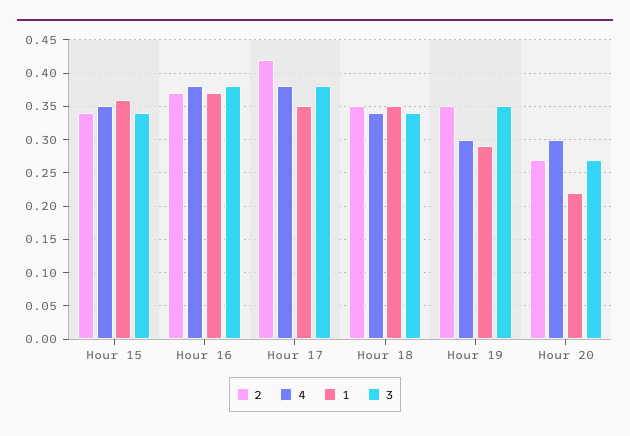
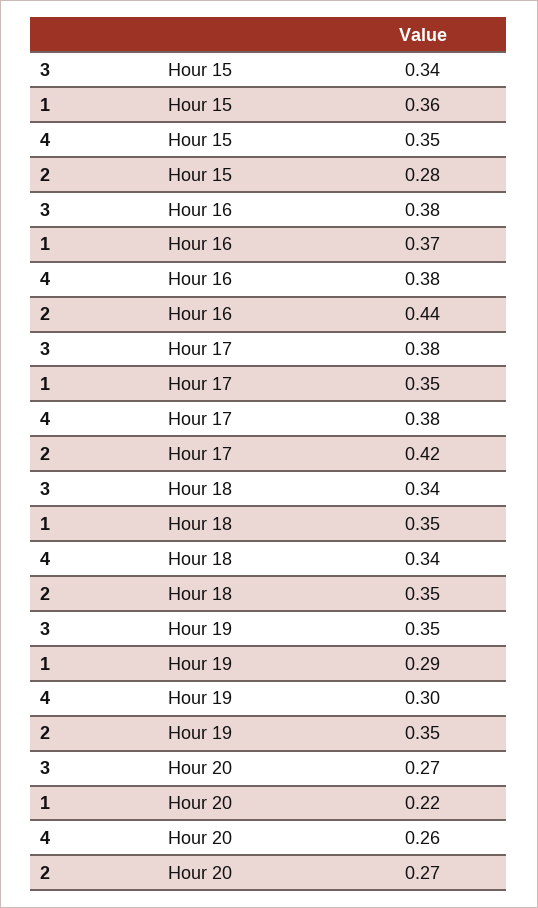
2, Hour 15: 0.34 -> 0.28
2, Hour 16: 0.37 -> 0.44
4, Hour 20: 0.3 -> 0.26

